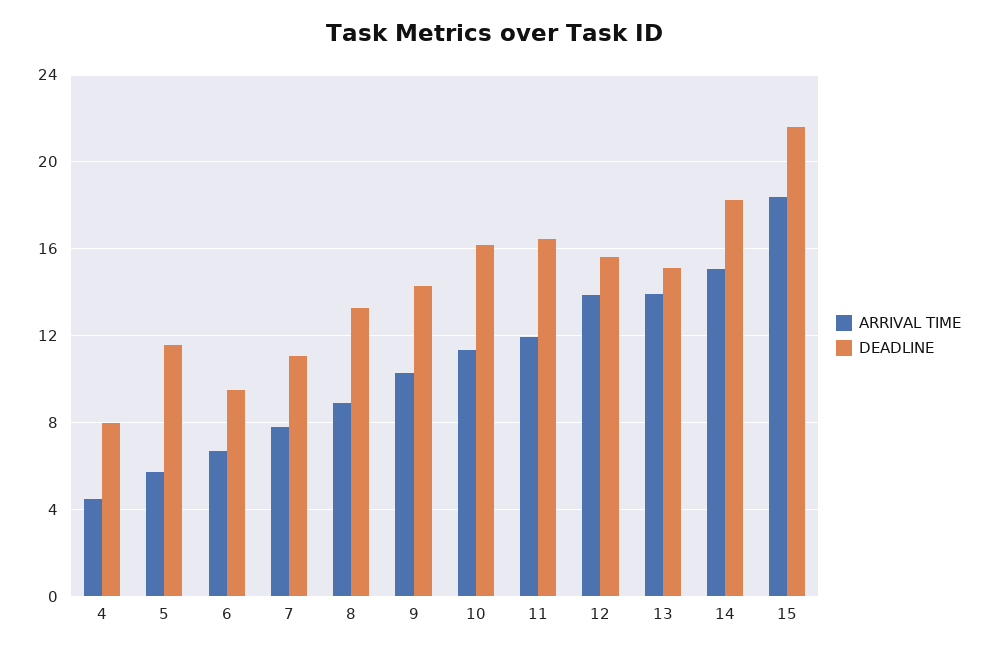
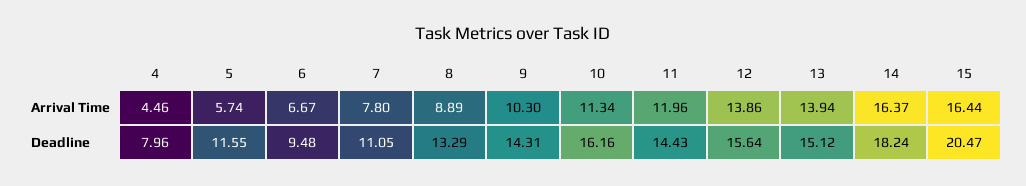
DEADLINE, 11: 16.5 -> 14.43
ARRIVAL TIME, 14: 15 -> 16.37
ARRIVAL TIME, 15: 18.5 -> 16.44
DEADLINE, 15: 21.5 -> 20.47

